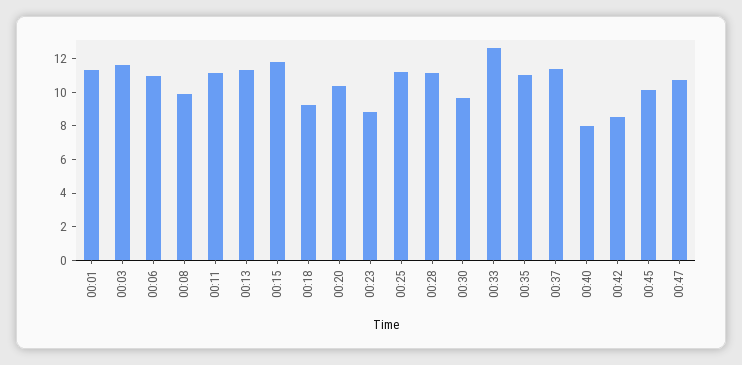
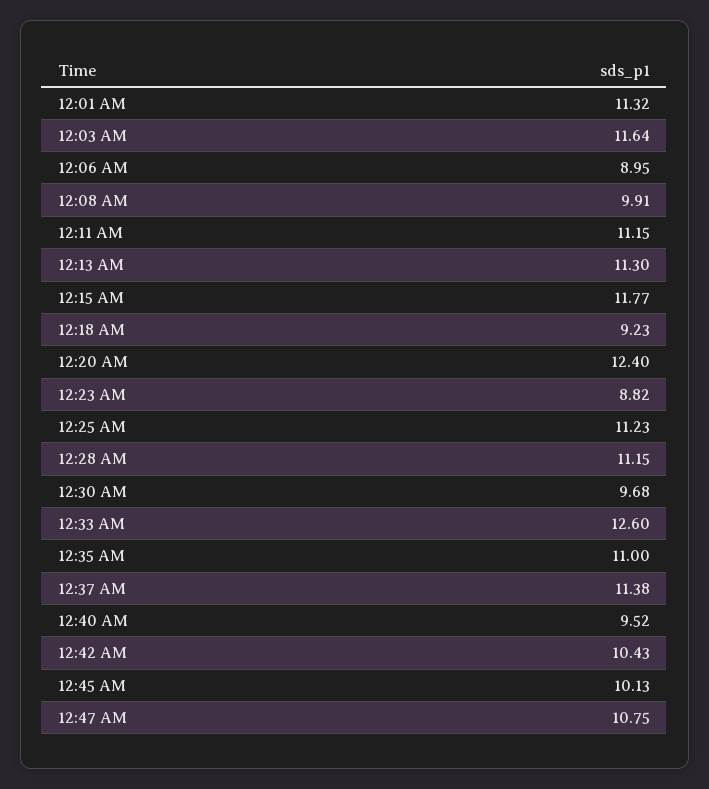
00:06: 11 -> 8.95
00:20: 10.5 -> 12.4
00:40: 8 -> 9.52
00:42: 8.5 -> 10.43

